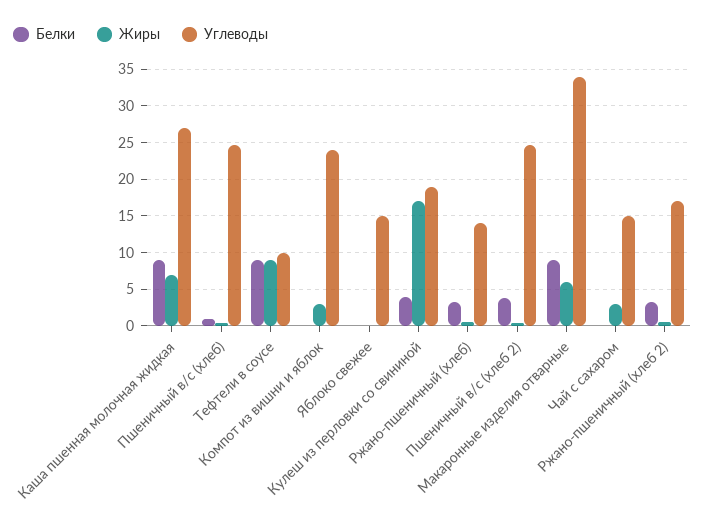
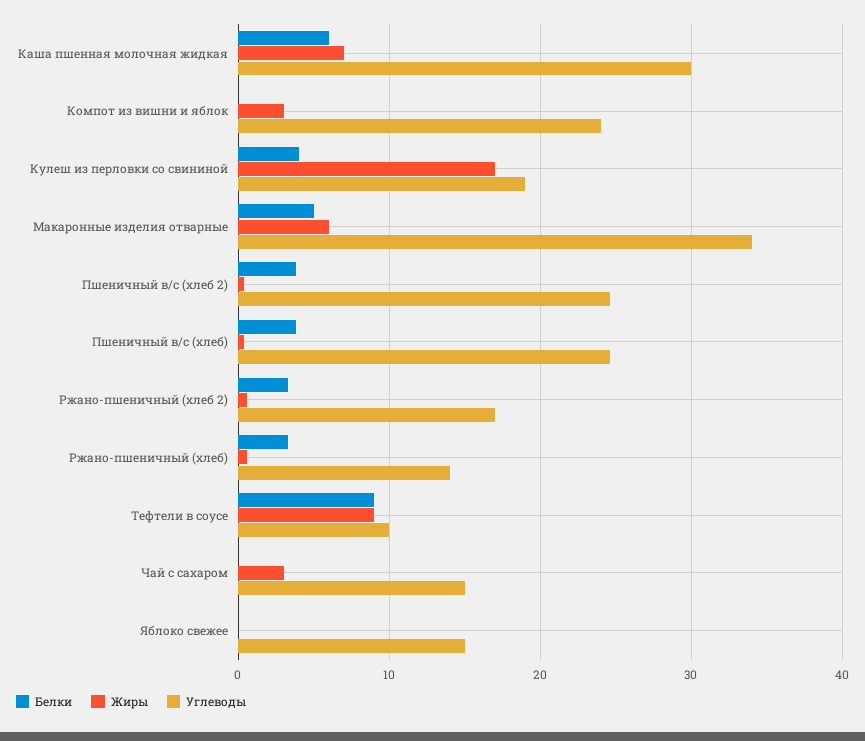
Белки, Каша пшенная молочная жидкая: 9 -> 6
Углеводы, Каша пшенная молочная жидкая: 27 -> 30
Белки, Пшеничный в/с (хлеб): 1 -> 4
Белки, Макаронные изделия отварные: 9 -> 5

